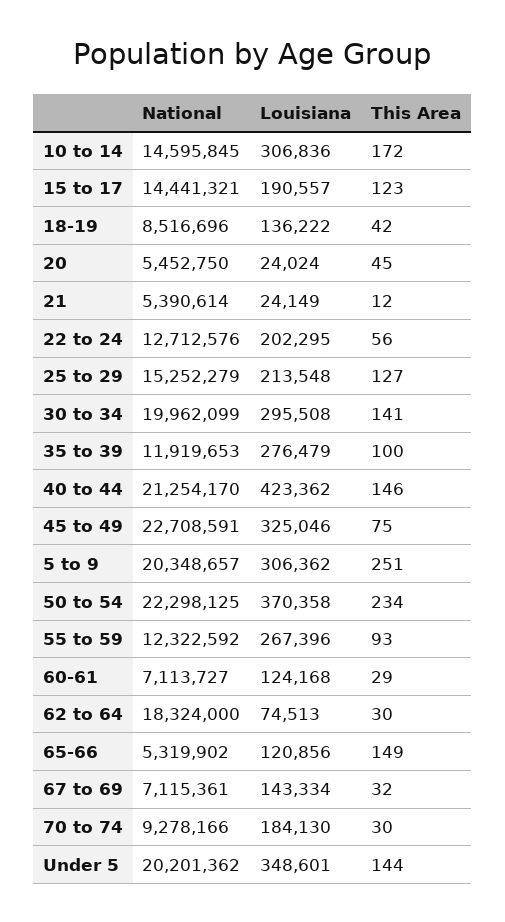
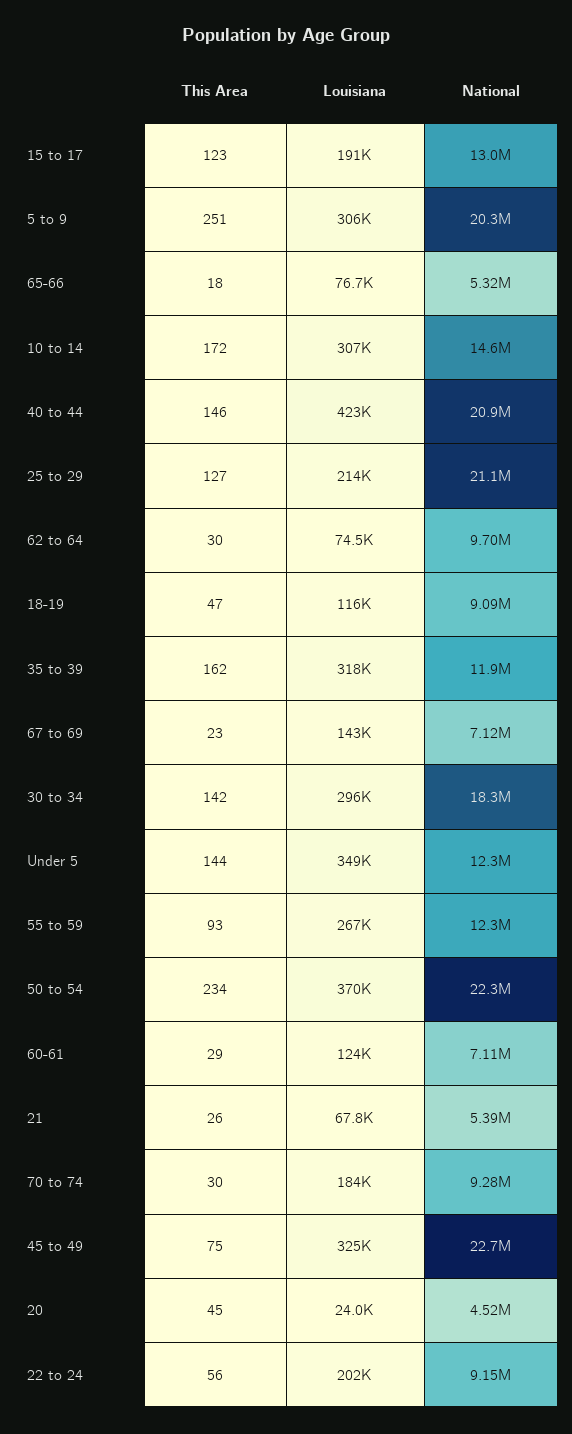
National, 15 to 17: 14441321 -> 13000000
National, 18-19: 8516696 -> 9090000
Louisiana, 18-19: 136222 -> 116000
This Area, 18-19: 42 -> 47
National, 20: 5452750 -> 4520000
Louisiana, 21: 24149 -> 67800
This Area, 21: 12 -> 26
National, 22 to 24: 12712576 -> 9150000
National, 25 to 29: 15252279 -> 21100000
National, 30 to 34: 19962099 -> 18300000
This Area, 30 to 34: 141 -> 142
Louisiana, 35 to 39: 276479 -> 318000
This Area, 35 to 39: 100 -> 162
National, 40 to 44: 21254170 -> 20900000
National, 62 to 64: 18324000 -> 9700000
Louisiana, 65-66: 120856 -> 76700
This Area, 65-66: 149 -> 18
This Area, 67 to 69: 32 -> 23
National, Under 5: 20201362 -> 12300000

